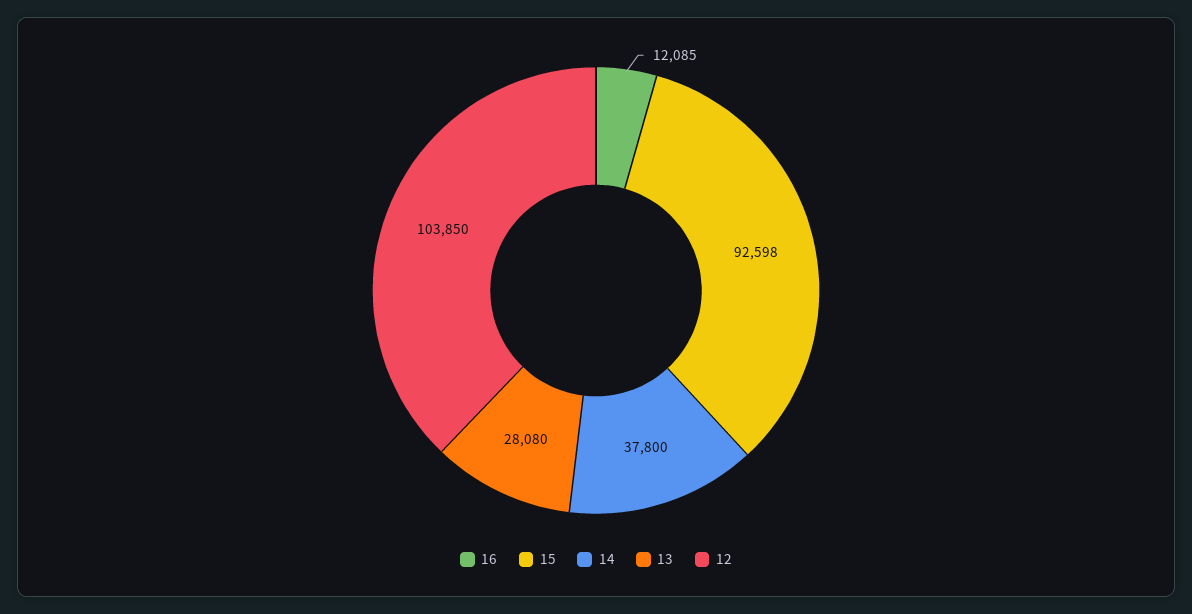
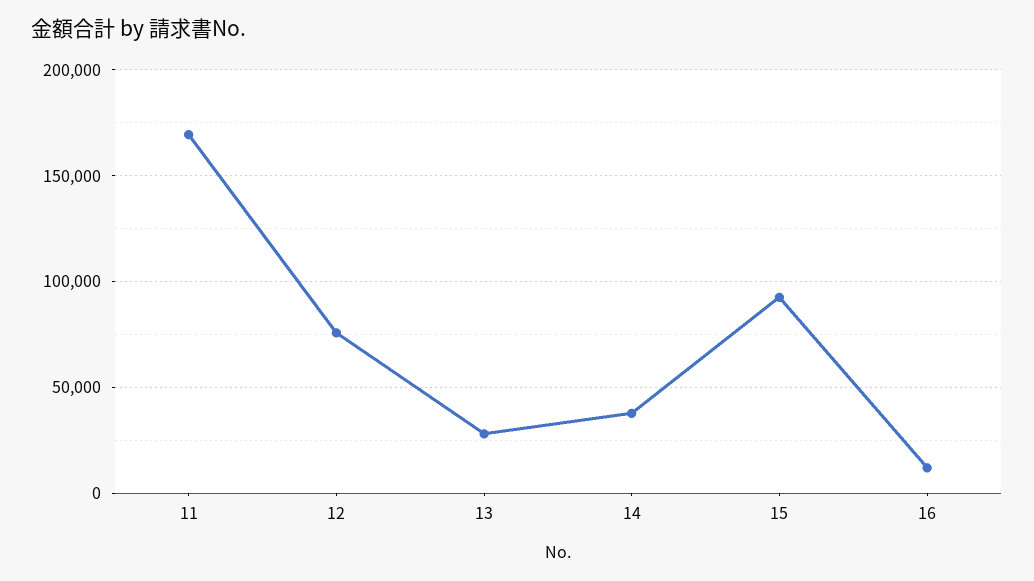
12: 103850 -> 75000
11: none -> 170000

